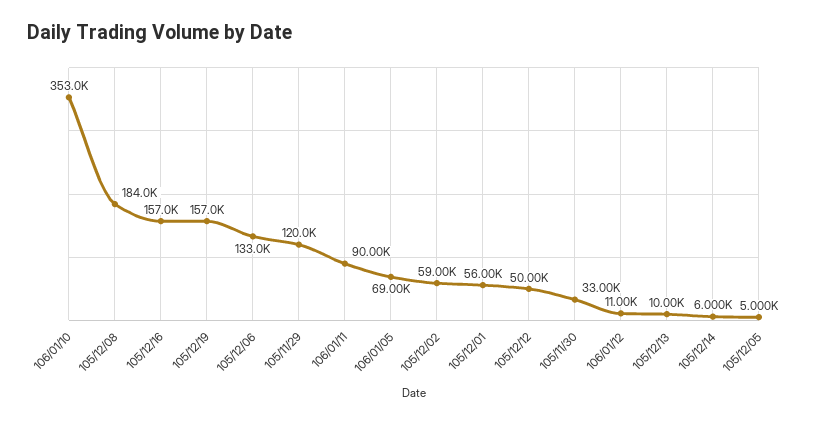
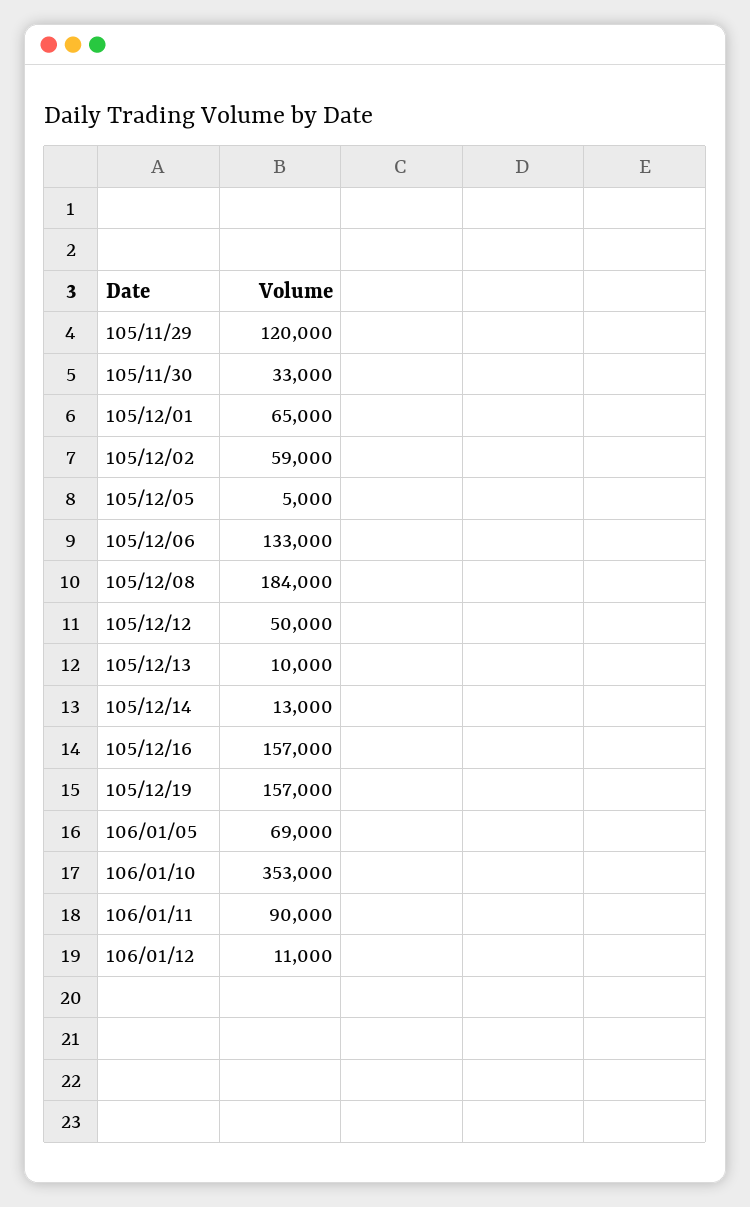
105/12/01: 56000 -> 65000
105/12/14: 6000 -> 13000

